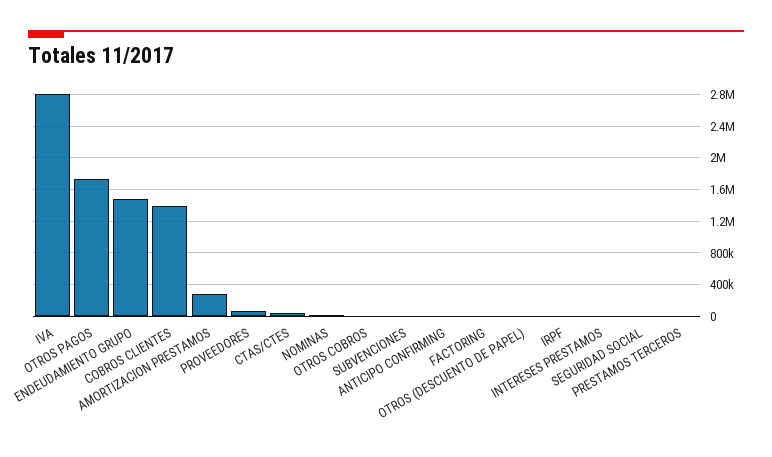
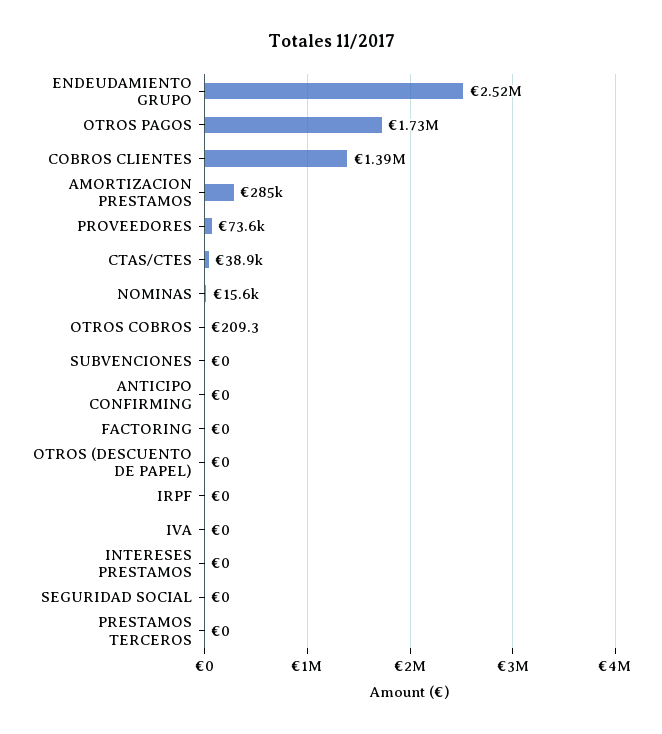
IVA: 2800000 -> 0
ENDEUDAMIENTO GRUPO: 1500000 -> 2520000

